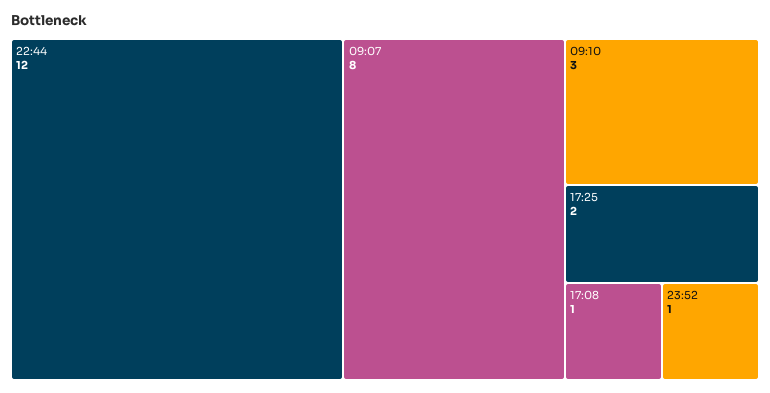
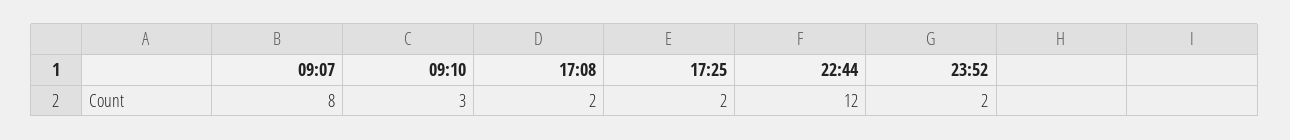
17:08: 1 -> 2
23:52: 1 -> 2

